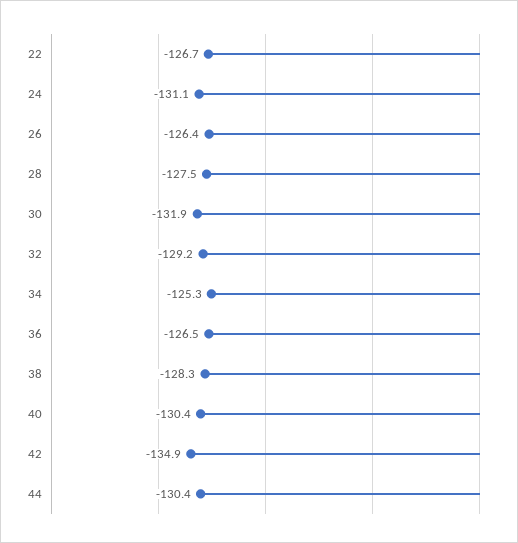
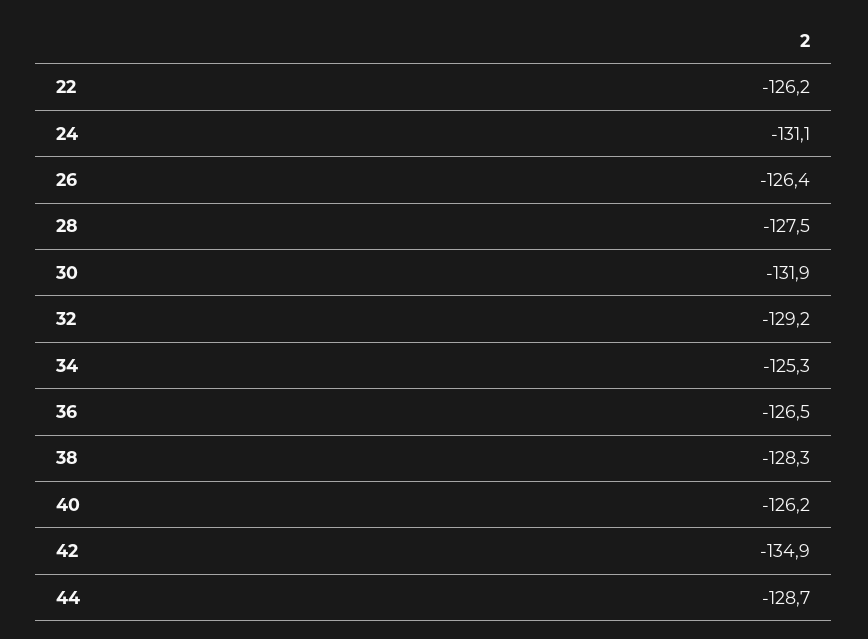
22: -126.7 -> -126.2
40: -130.4 -> -126.2
44: -130.4 -> -128.7

